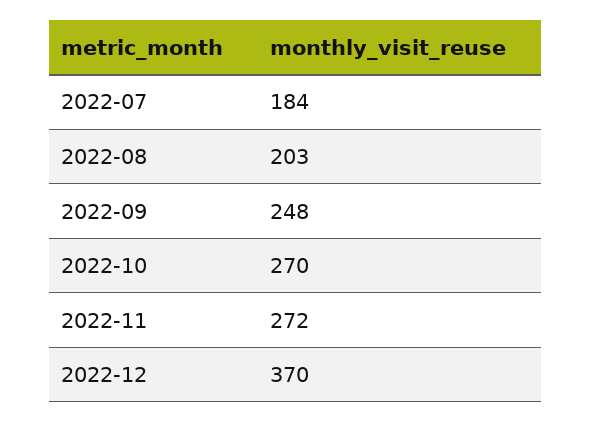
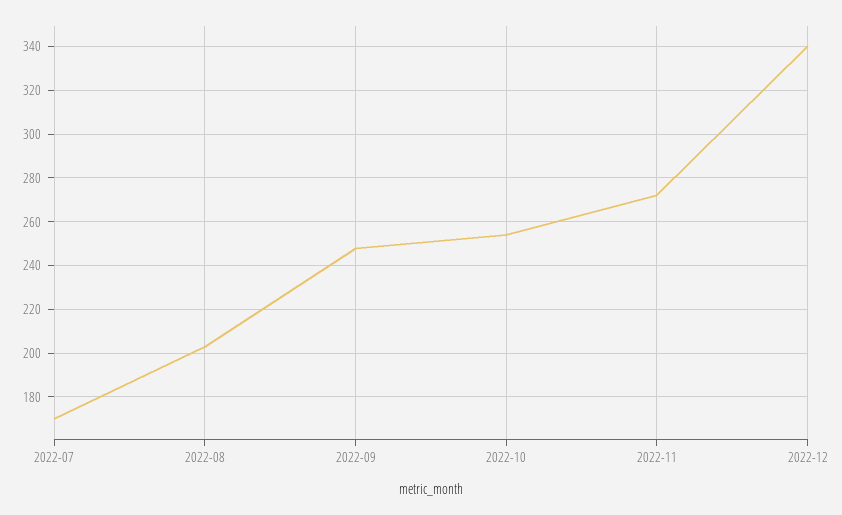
2022-07: 184 -> 170
2022-10: 270 -> 255
2022-12: 370 -> 340

